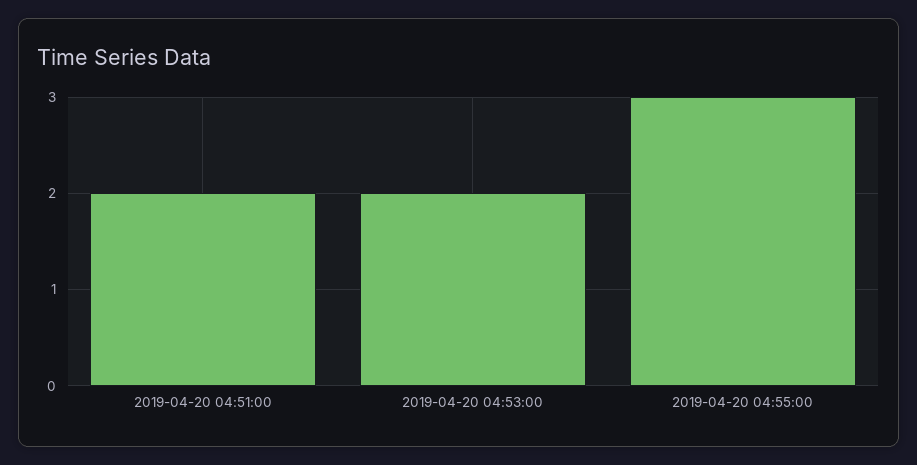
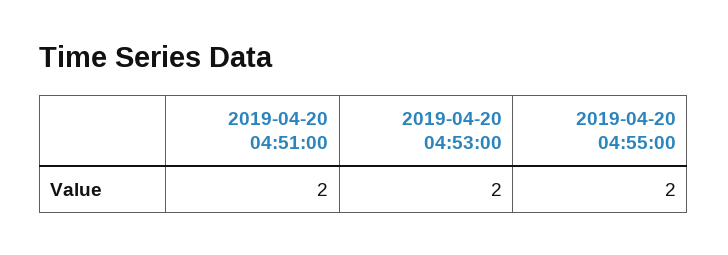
2019-04-20 04:55:00: 3 -> 2

